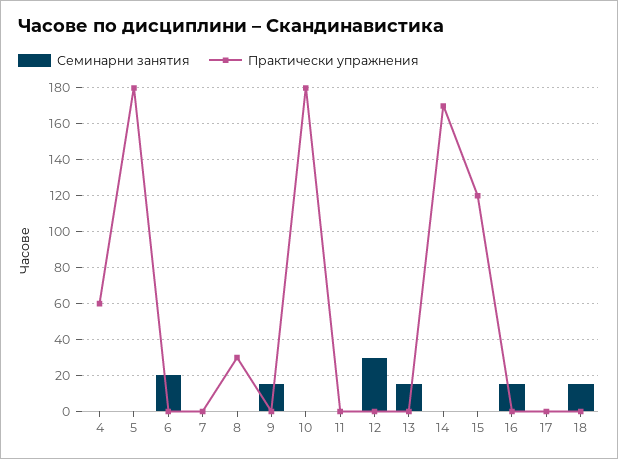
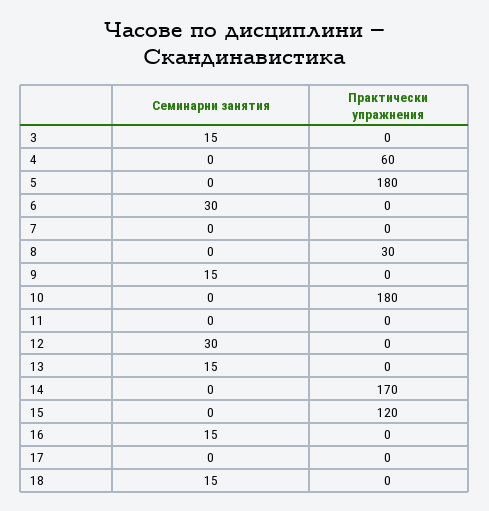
Семинарни занятия, 6: 20 -> 30
Семинарни занятия, 3: none -> 15
Практически упражнения, 3: none -> 0

